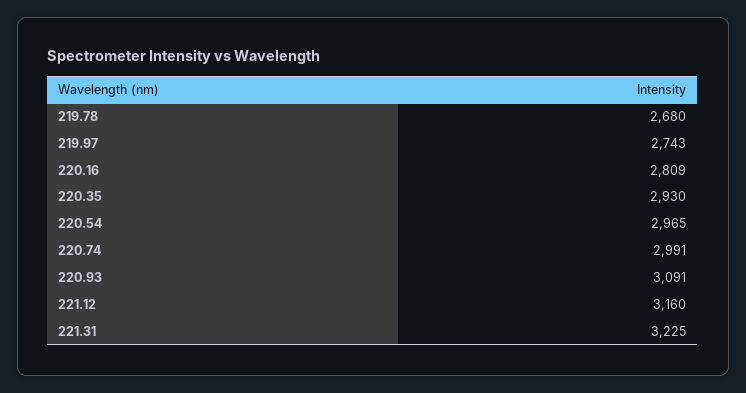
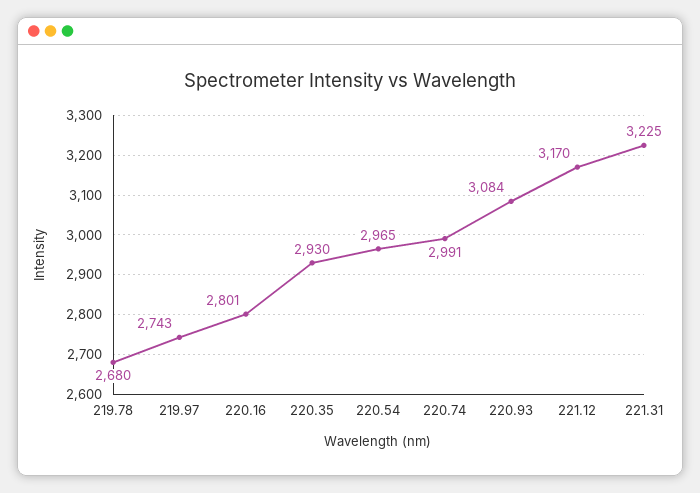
220.16: 2809 -> 2801
220.93: 3091 -> 3084
221.12: 3160 -> 3170

